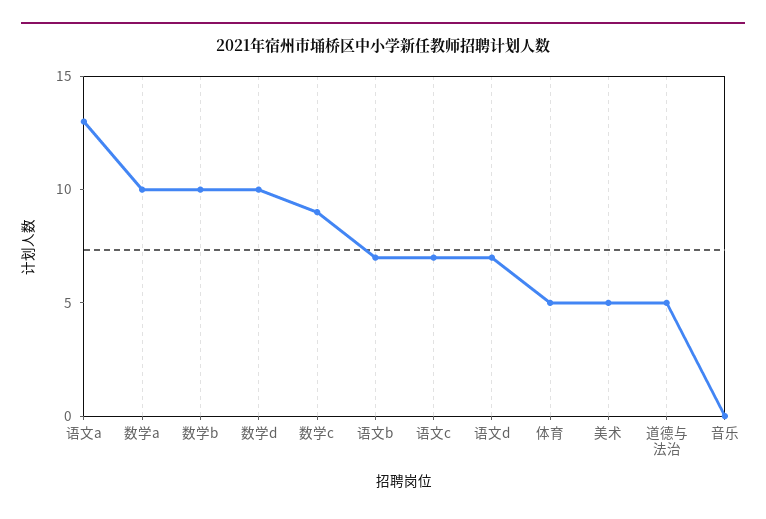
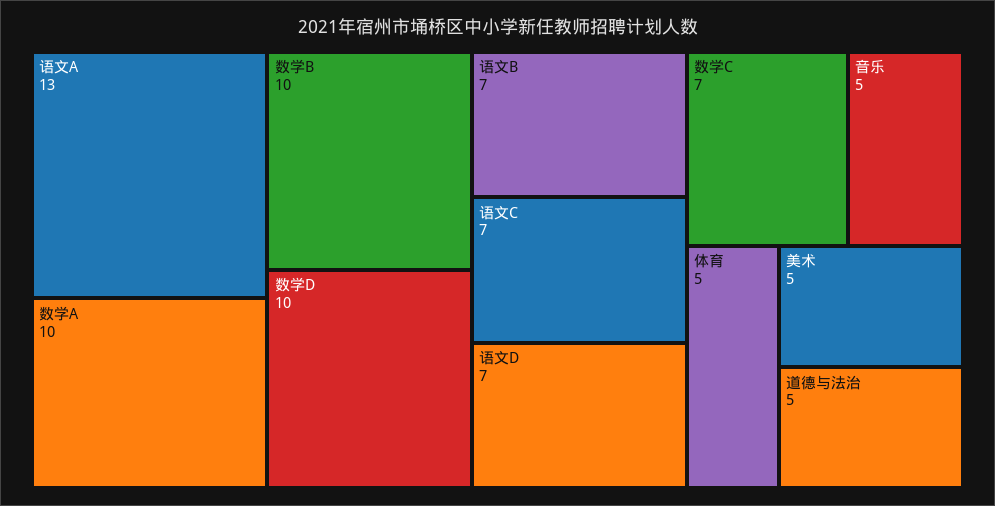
数学c: 9 -> 7
音乐: 0 -> 5

